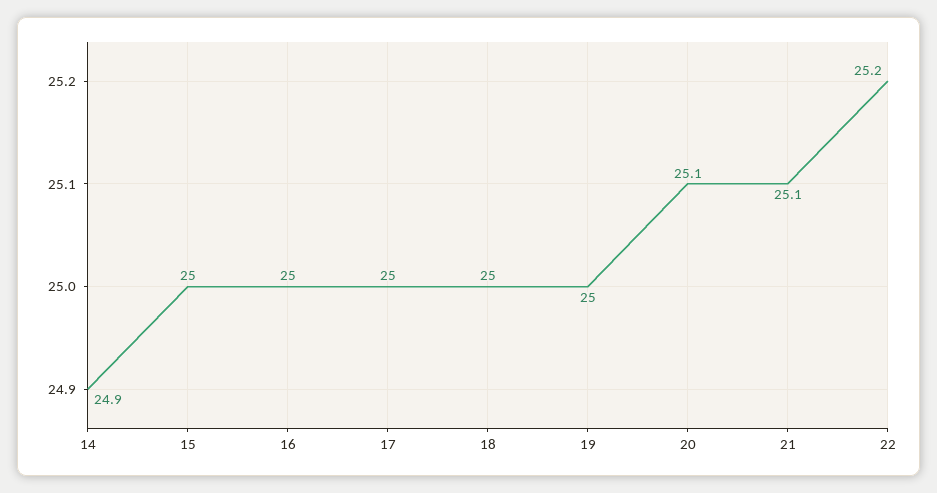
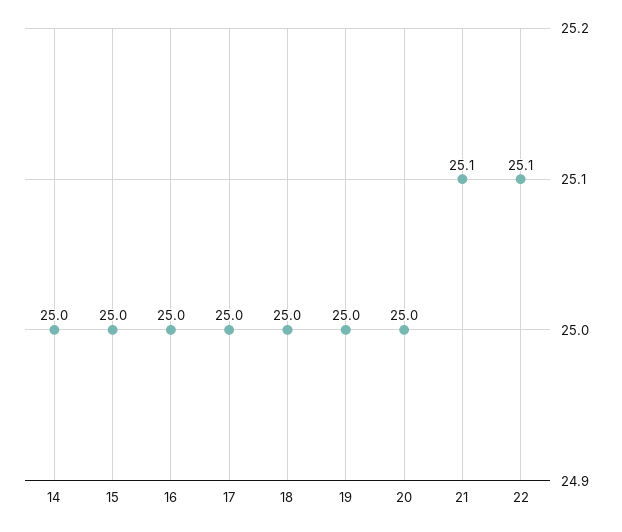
14: 24.9 -> 25
20: 25.1 -> 25
22: 25.2 -> 25.1

